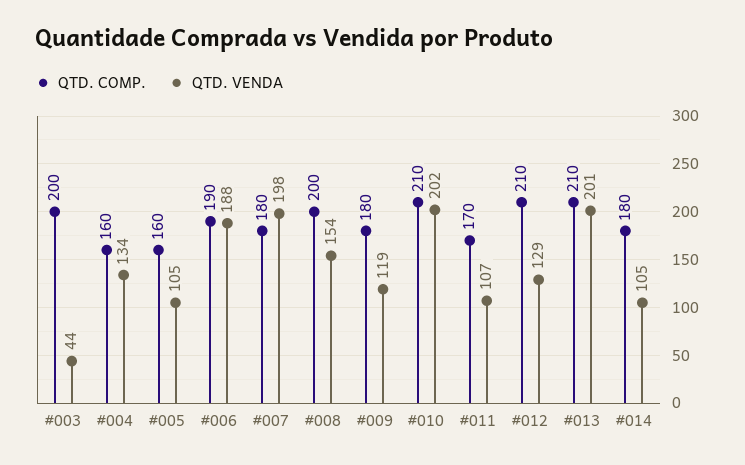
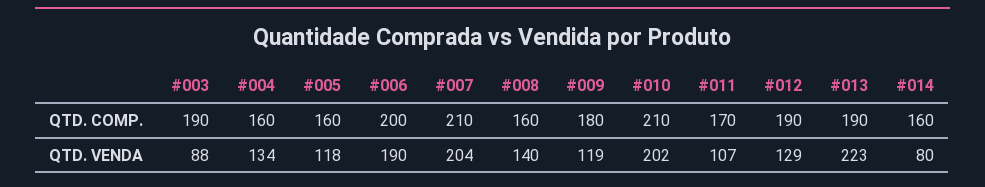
QTD. COMP., #003: 200 -> 190
QTD. VENDA, #003: 44 -> 88
QTD. VENDA, #005: 105 -> 118
QTD. COMP., #006: 190 -> 200
QTD. VENDA, #006: 188 -> 190
QTD. COMP., #007: 180 -> 210
QTD. VENDA, #007: 198 -> 204
QTD. COMP., #008: 200 -> 160
QTD. VENDA, #008: 154 -> 140
QTD. COMP., #012: 210 -> 190
QTD. COMP., #013: 210 -> 190
QTD. VENDA, #013: 201 -> 223
QTD. COMP., #014: 180 -> 160
QTD. VENDA, #014: 105 -> 80

